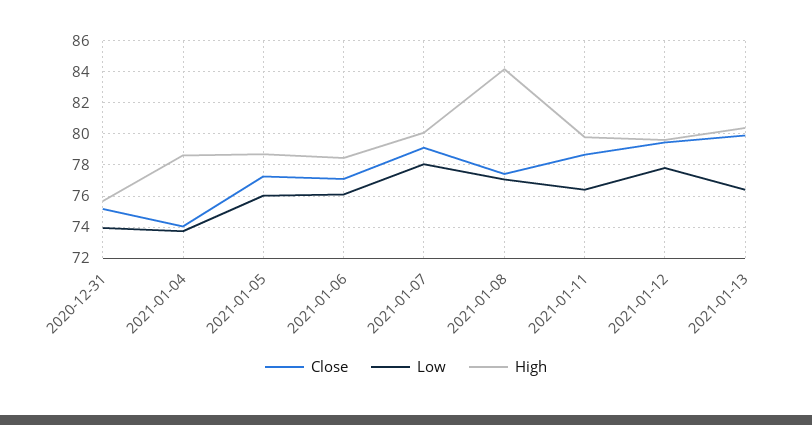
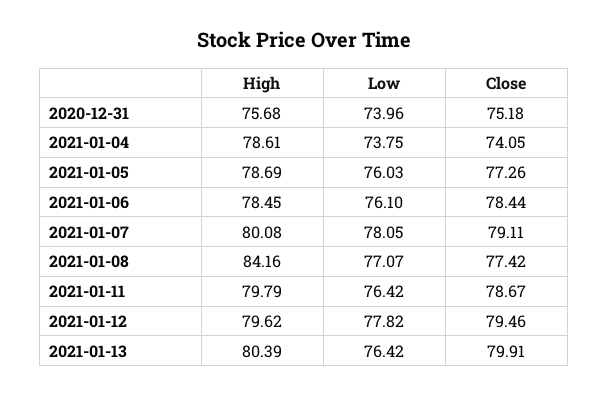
Close, 2021-01-06: 77 -> 78.44

